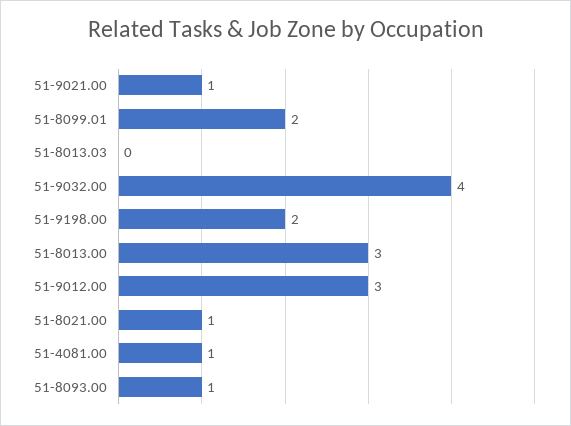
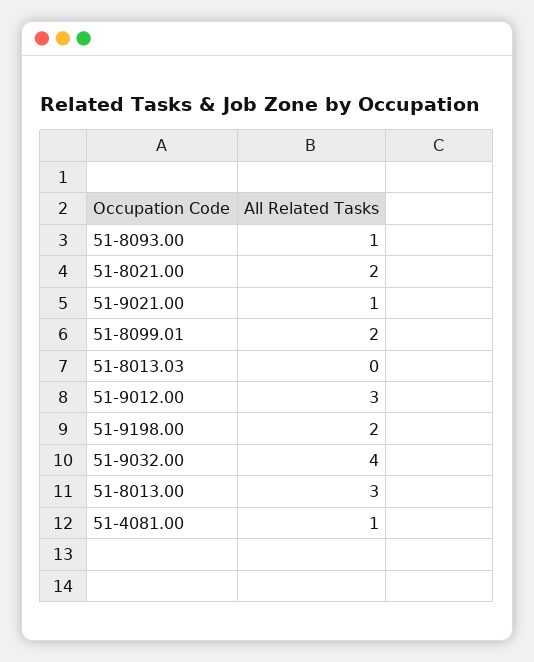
51-8021.00: 1 -> 2

